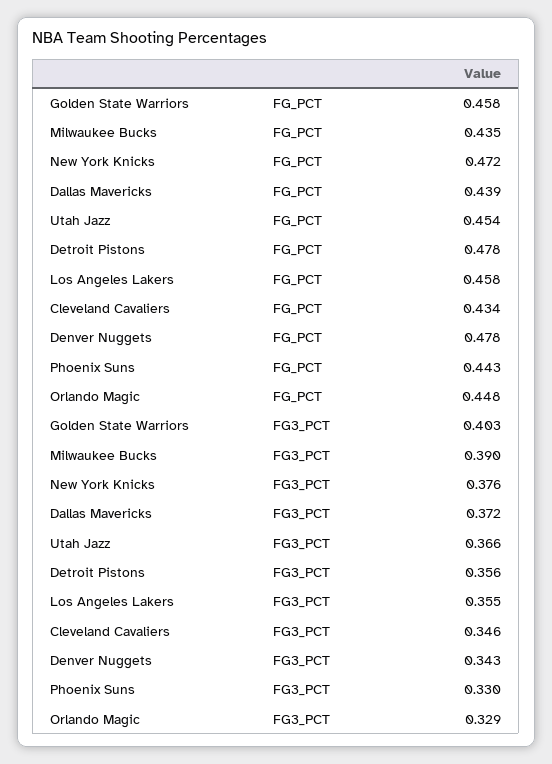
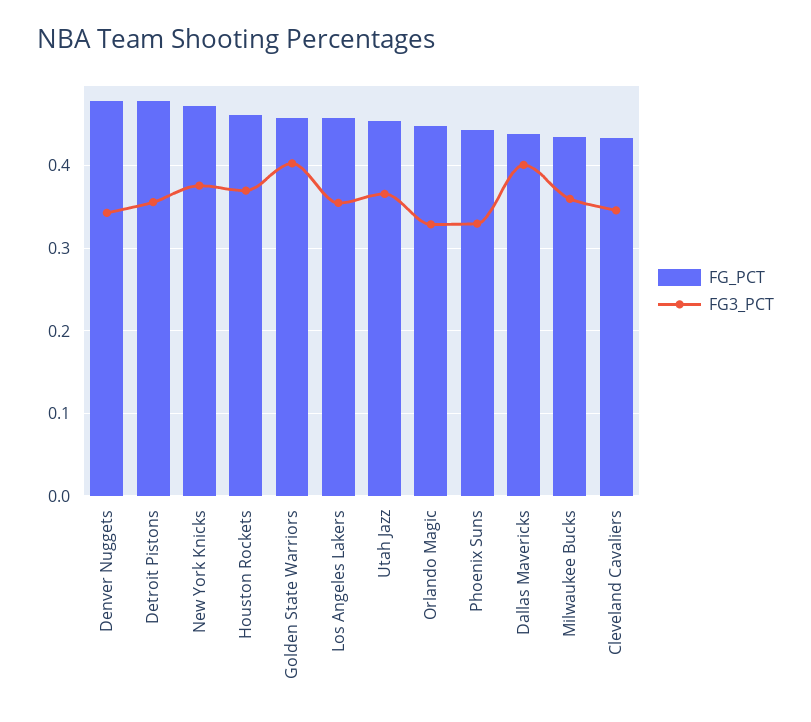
FG3_PCT, Milwaukee Bucks: 0.39 -> 0.36
FG3_PCT, Dallas Mavericks: 0.372 -> 0.4
FG_PCT, Houston Rockets: none -> 0.46
FG3_PCT, Houston Rockets: none -> 0.37

